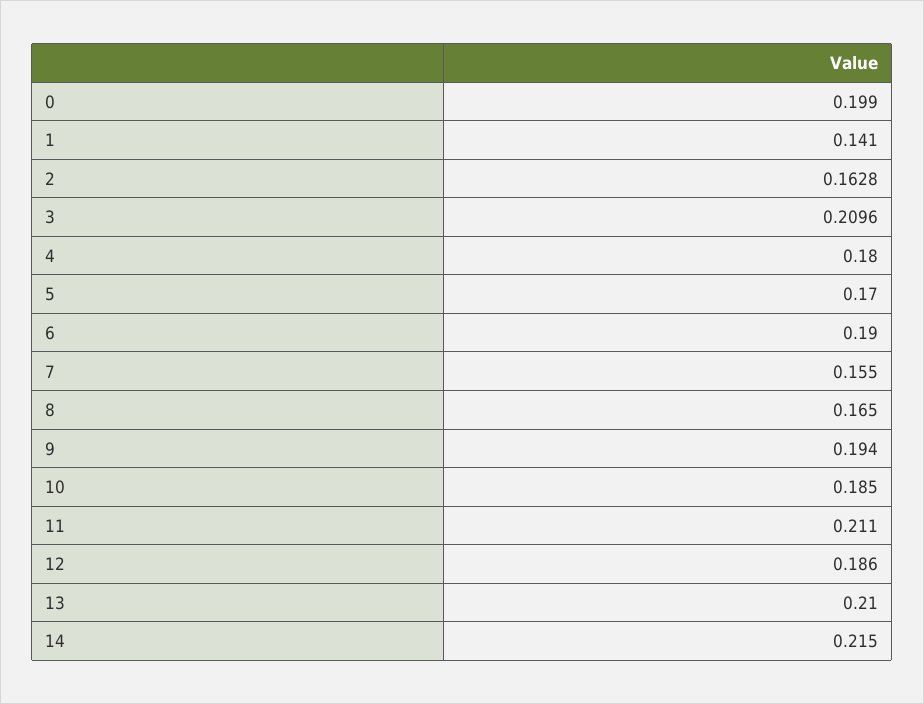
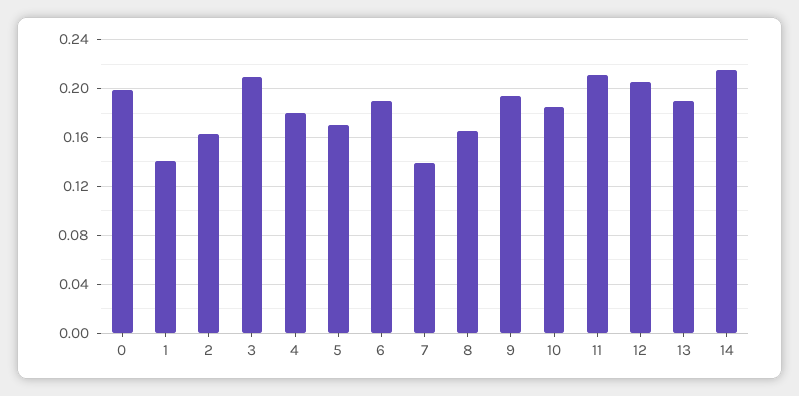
7: 0.155 -> 0.14
12: 0.186 -> 0.205
13: 0.21 -> 0.19

